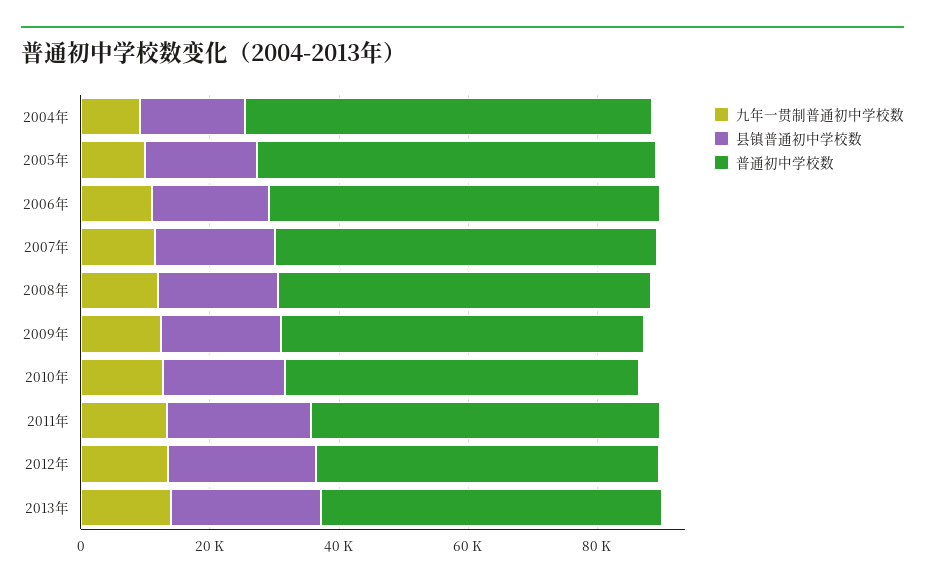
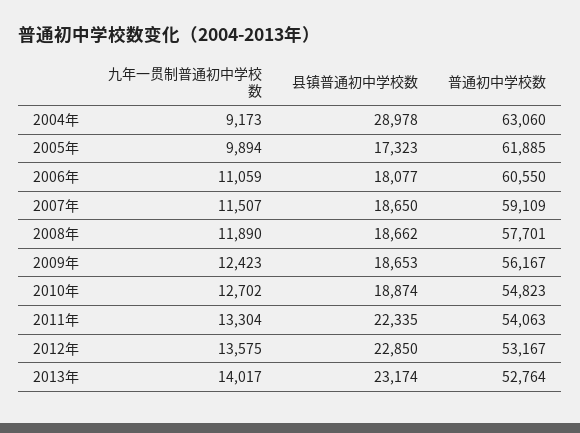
县镇普通初中学校数, 2004年: 15000 -> 28978

